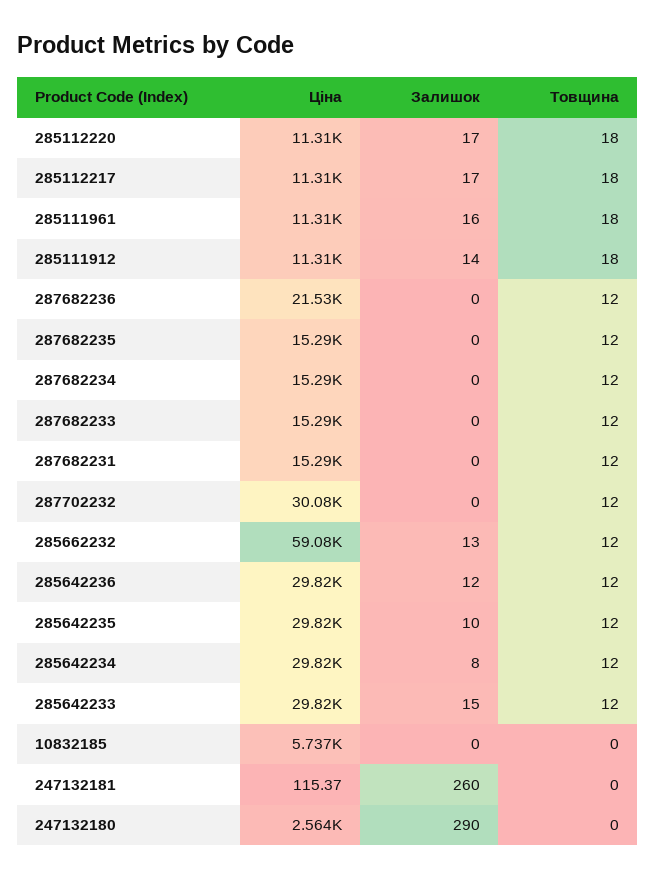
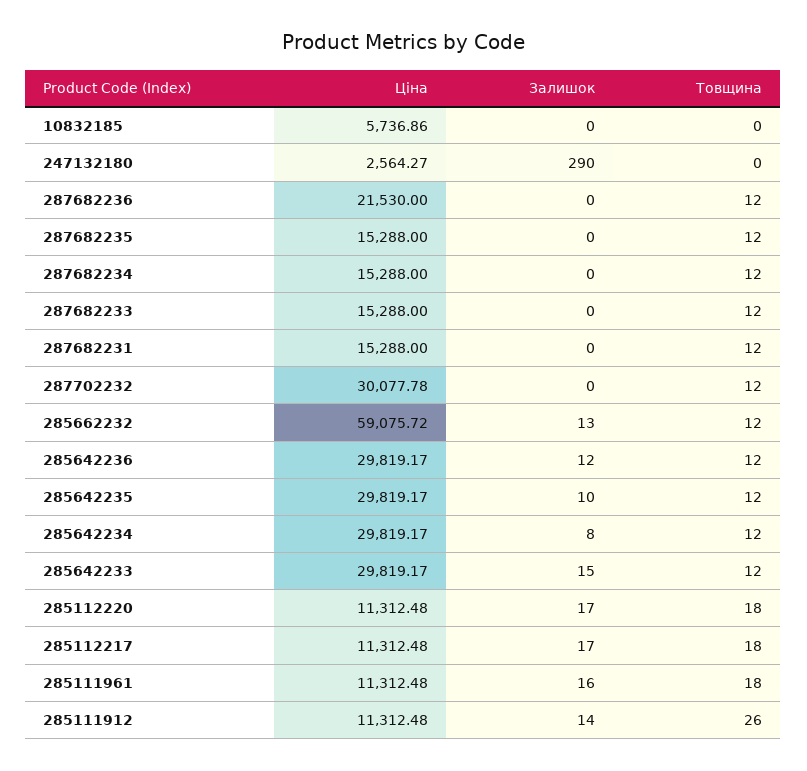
Товщина, 285111912: 18 -> 26
Ціна, 247132181: 115.37 -> none
Залишок, 247132181: 260 -> none
Товщина, 247132181: 0 -> none

